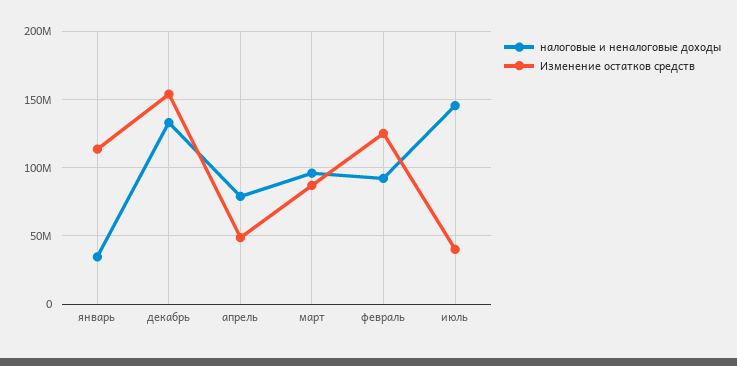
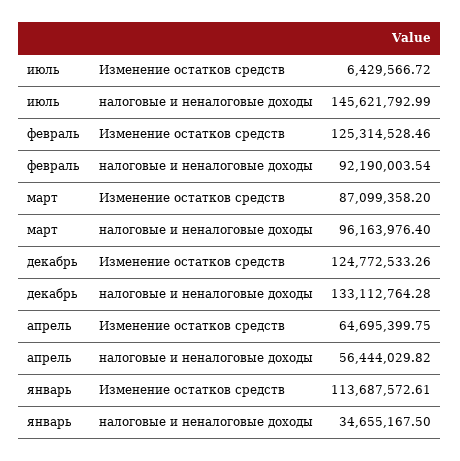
Изменение остатков средств, декабрь: 155000000 -> 124772533.26
налоговые и неналоговые доходы, апрель: 80000000 -> 56444029.82
Изменение остатков средств, апрель: 50000000 -> 64695399.75
Изменение остатков средств, июль: 40000000 -> 6429566.72

